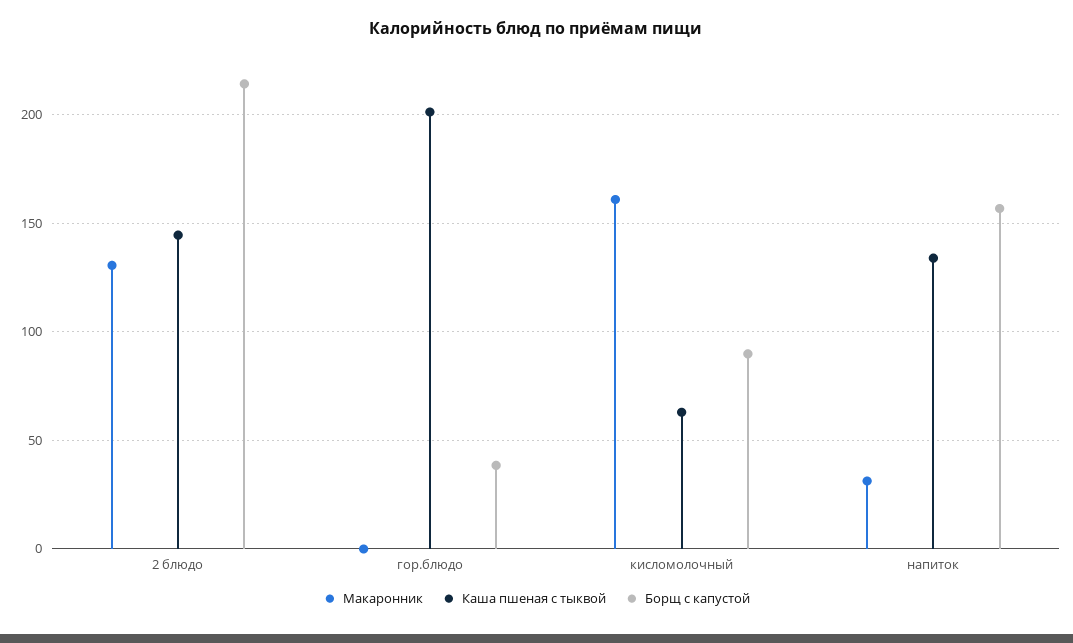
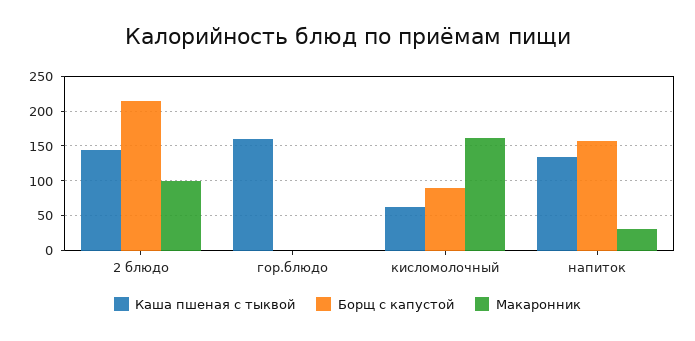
Макаронник, 2 блюдо: 130 -> 100
Каша пшеная с тыквой, гор.блюдо: 200 -> 160
Борщ с капустой, гор.блюдо: 40 -> 0

